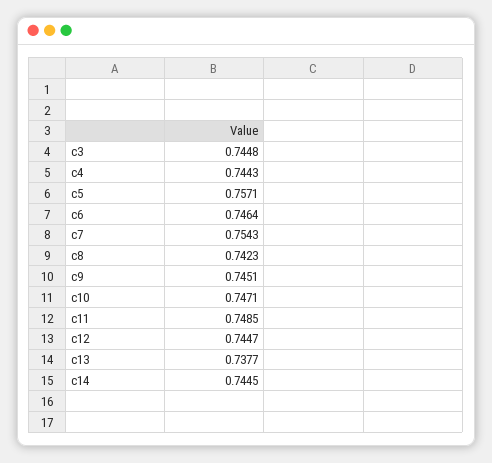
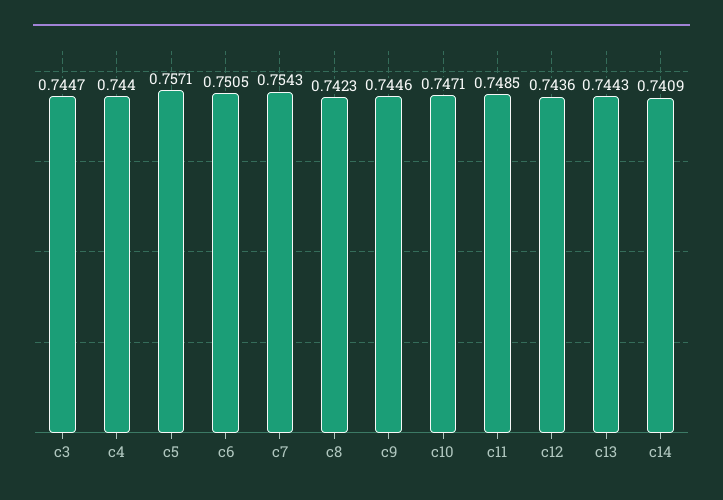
c3: 0.7448 -> 0.7447
c4: 0.7443 -> 0.744
c6: 0.7464 -> 0.7505
c9: 0.7451 -> 0.7446
c12: 0.7447 -> 0.7436
c13: 0.7377 -> 0.7443
c14: 0.7445 -> 0.7409

